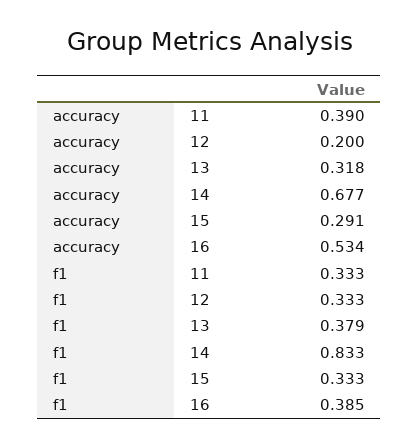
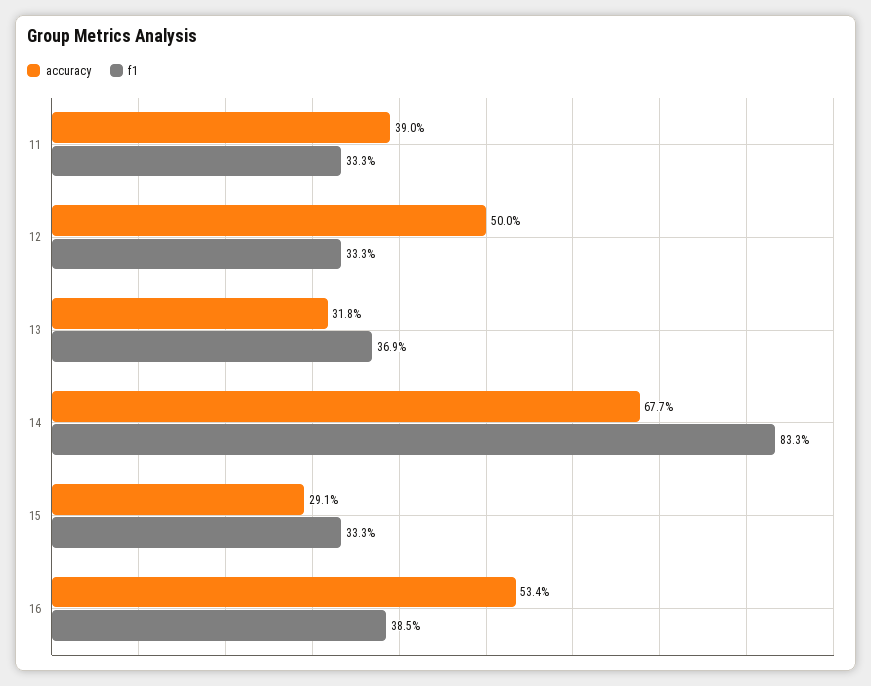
accuracy, 12: 0.2 -> 0.5
f1, 13: 0.379 -> 0.369

